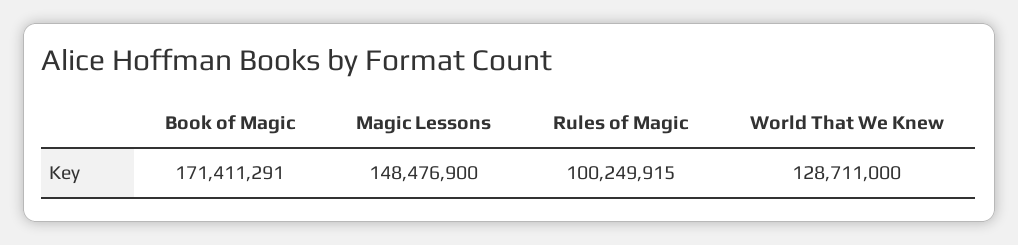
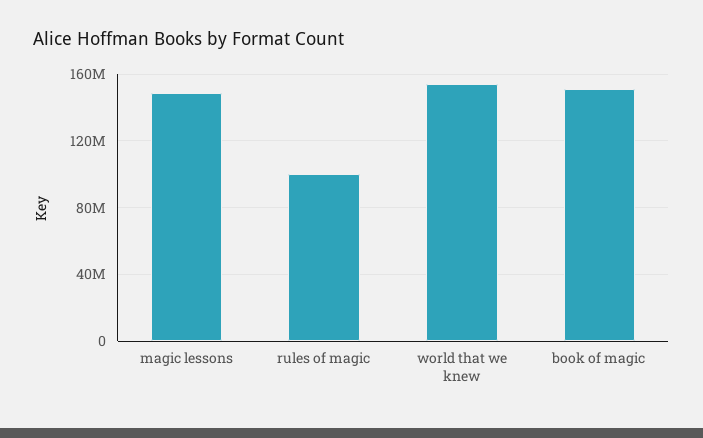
Book of Magic: 171411291 -> 150000000
World That We Knew: 128711000 -> 155000000

